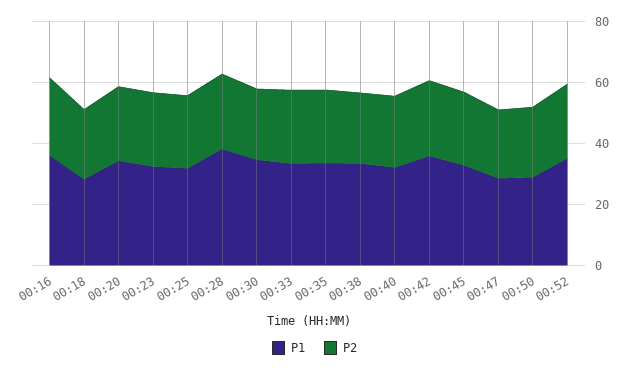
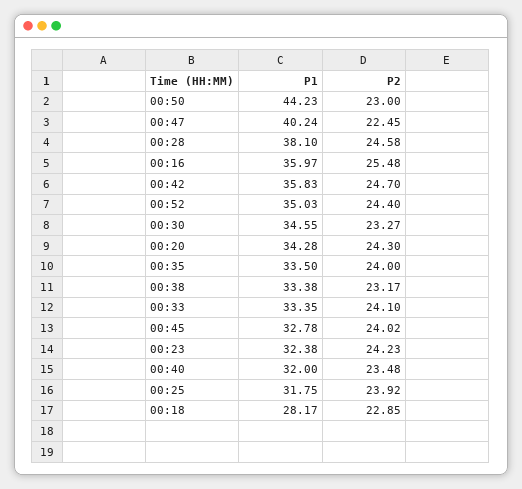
P1, 00:47: 30 -> 40.24
P1, 00:50: 30 -> 44.23

